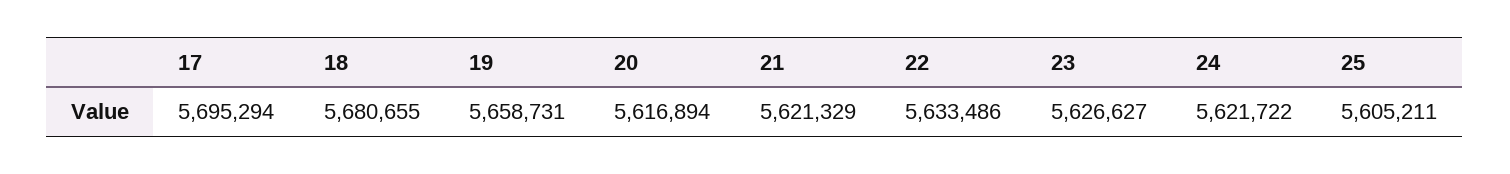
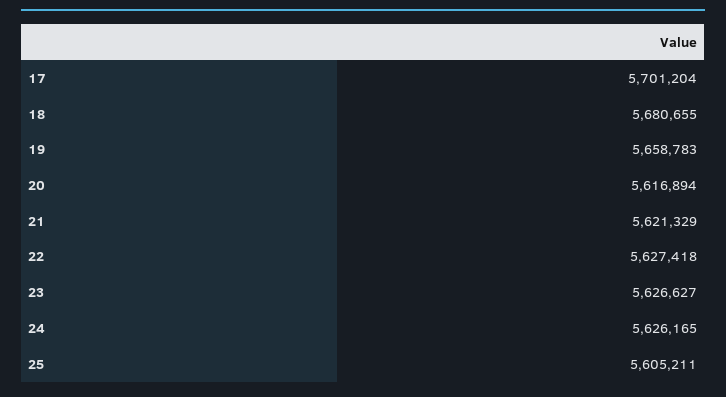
17: 5695294 -> 5701204
19: 5658731 -> 5658783
22: 5633486 -> 5627418
24: 5621722 -> 5626165

